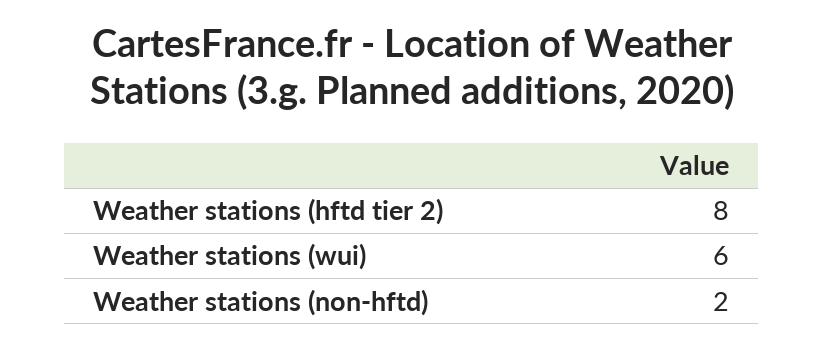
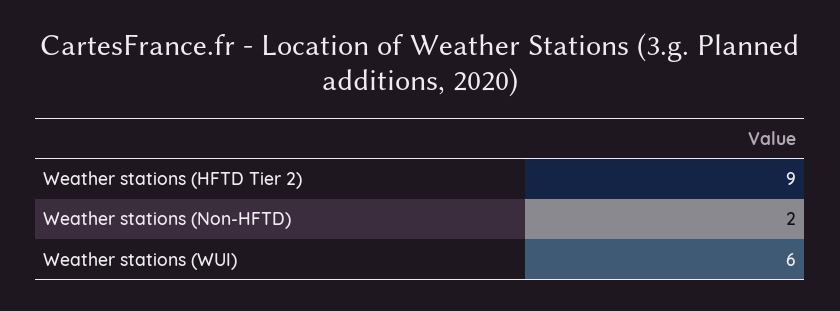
Weather stations (hftd tier 2): 8 -> 9

